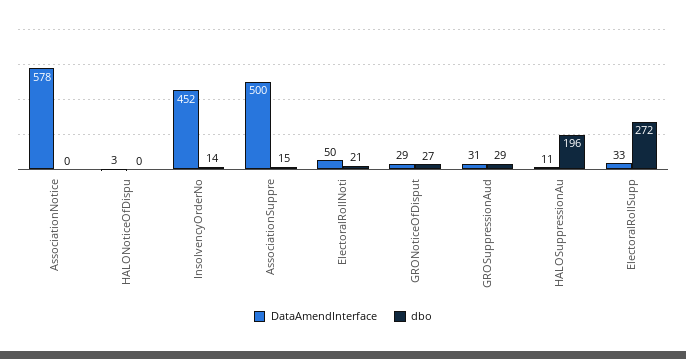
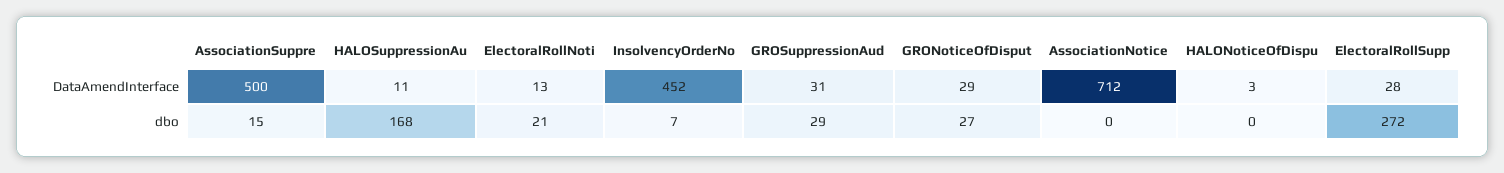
DataAmendInterface, AssociationNotice: 578 -> 712
dbo, InsolvencyOrderNo: 14 -> 7
DataAmendInterface, ElectoralRollNoti: 50 -> 13
dbo, HALOSuppressionAu: 196 -> 168
DataAmendInterface, ElectoralRollSupp: 33 -> 28

